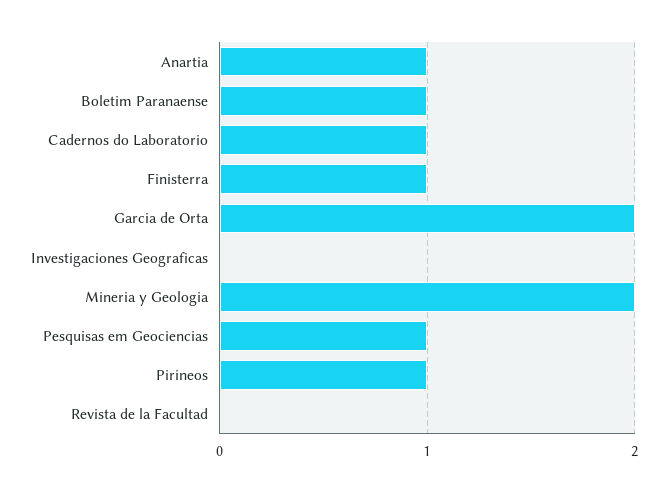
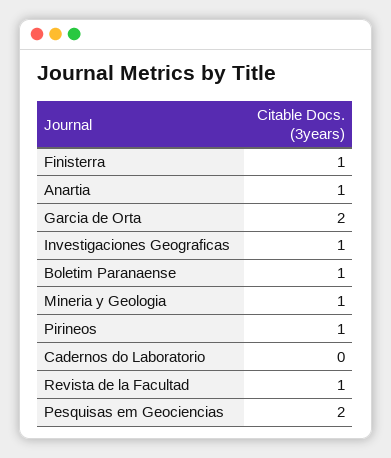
Cadernos do Laboratorio: 1 -> 0
Investigaciones Geograficas: 0 -> 1
Mineria y Geologia: 2 -> 1
Pesquisas em Geociencias: 1 -> 2
Revista de la Facultad: 0 -> 1

